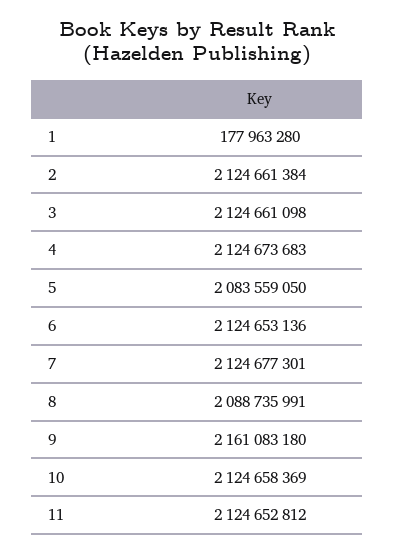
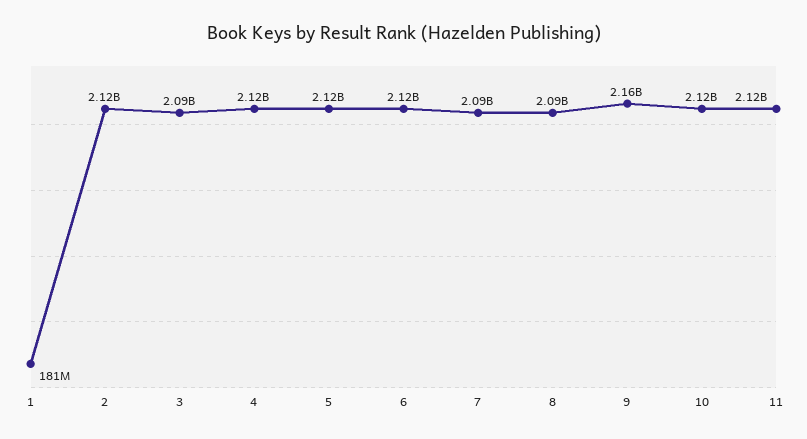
1: 177963280 -> 181000000
3: 2124661098 -> 2090000000
5: 2083559050 -> 2120000000
7: 2124677301 -> 2090000000

